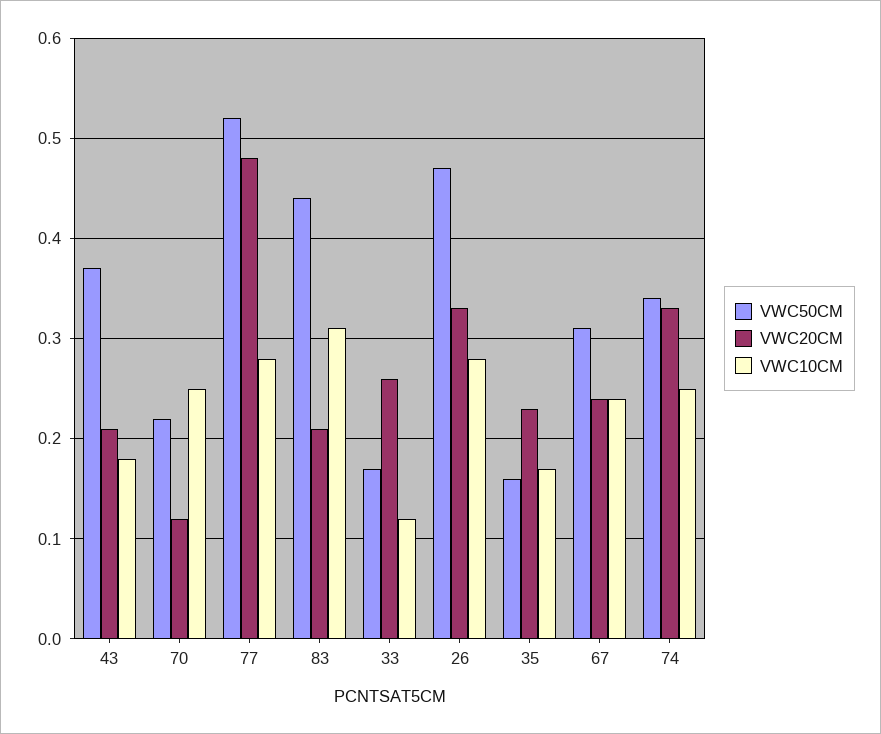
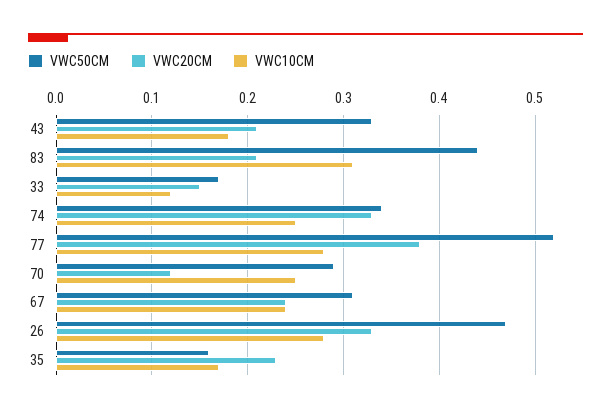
VWC50CM, 43: 0.37 -> 0.33
VWC50CM, 70: 0.22 -> 0.29
VWC20CM, 77: 0.48 -> 0.38
VWC20CM, 33: 0.26 -> 0.15

